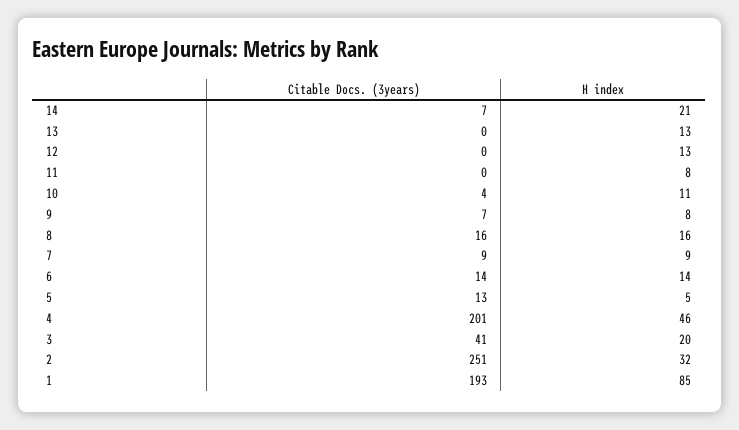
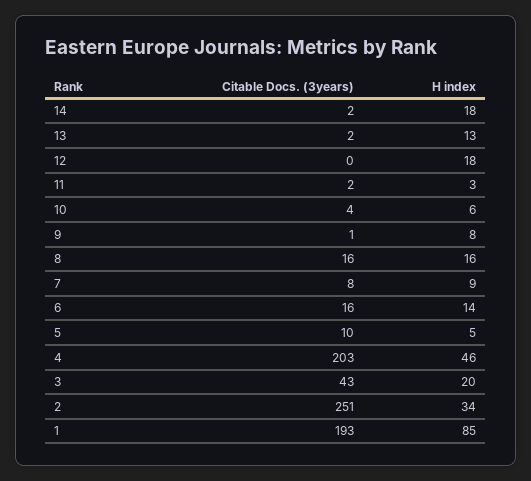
Citable Docs. (3years), 14: 7 -> 2
H index, 14: 21 -> 18
Citable Docs. (3years), 13: 0 -> 2
H index, 12: 13 -> 18
Citable Docs. (3years), 11: 0 -> 2
H index, 11: 8 -> 3
H index, 10: 11 -> 6
Citable Docs. (3years), 9: 7 -> 1
Citable Docs. (3years), 7: 9 -> 8
Citable Docs. (3years), 6: 14 -> 16
Citable Docs. (3years), 5: 13 -> 10
Citable Docs. (3years), 4: 201 -> 203
Citable Docs. (3years), 3: 41 -> 43
H index, 2: 32 -> 34

